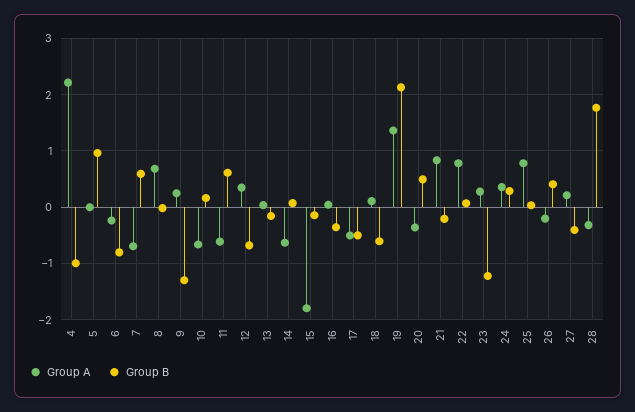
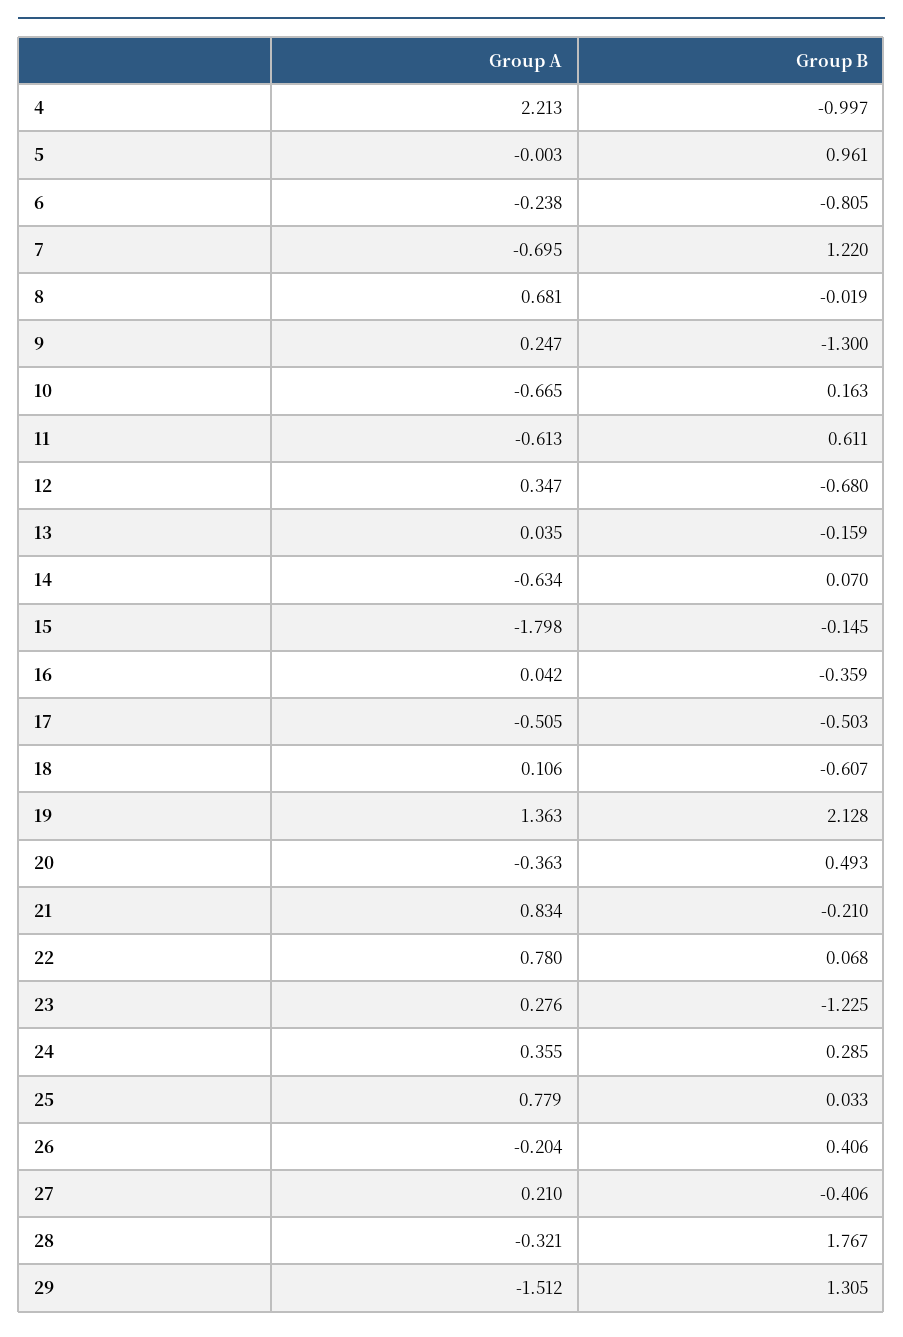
Group B, 7: 0.6 -> 1.22
Group A, 29: none -> -1.512
Group B, 29: none -> 1.305

